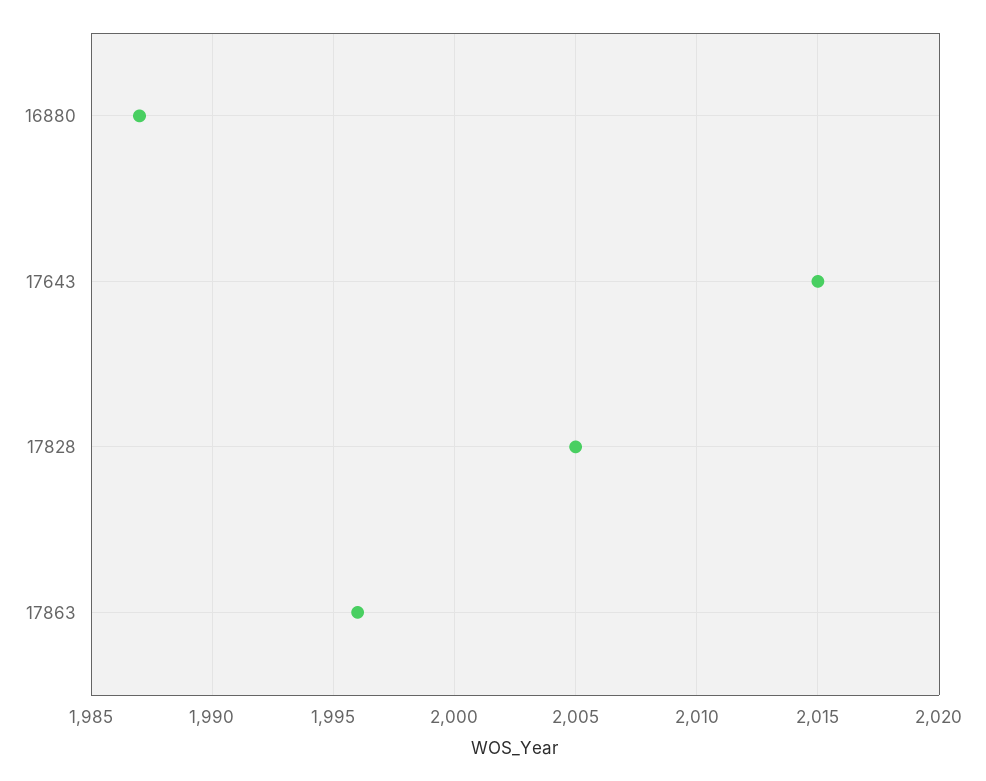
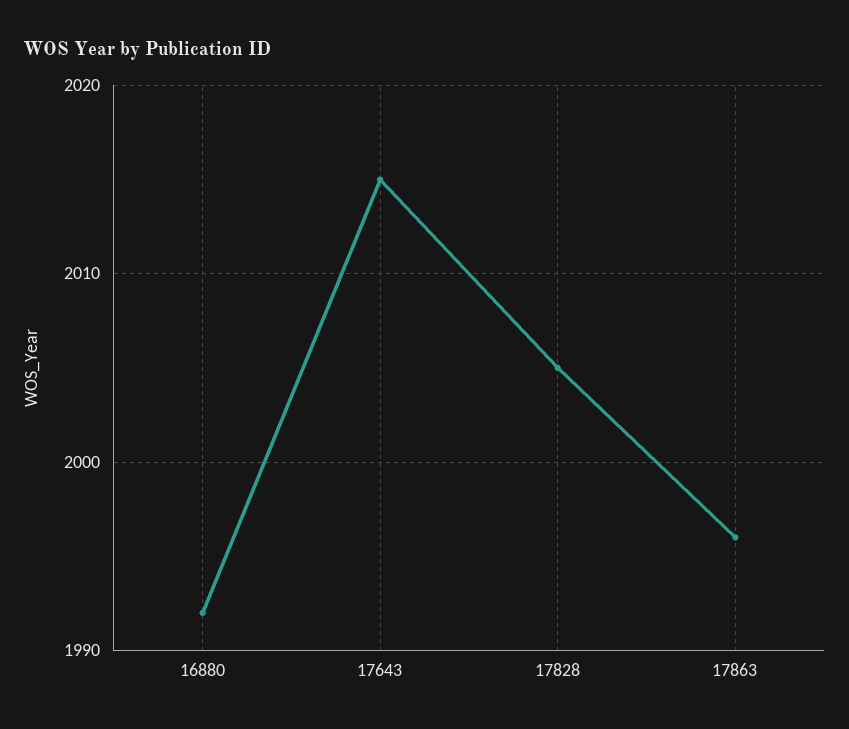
16880: 1987 -> 1992

